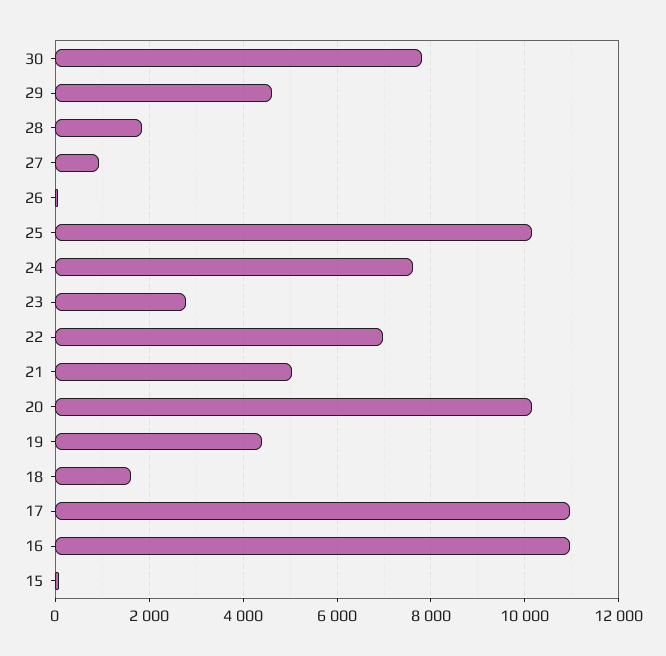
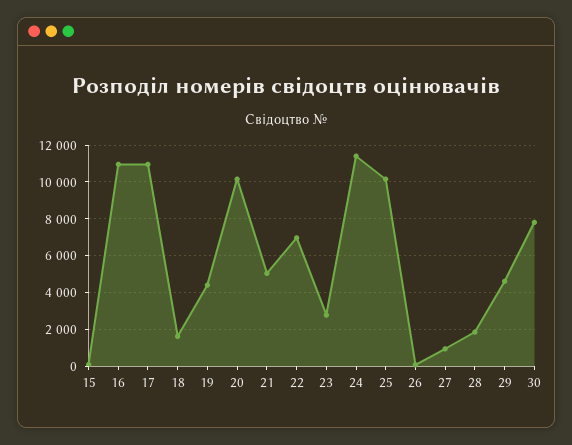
24: 7600 -> 11500

